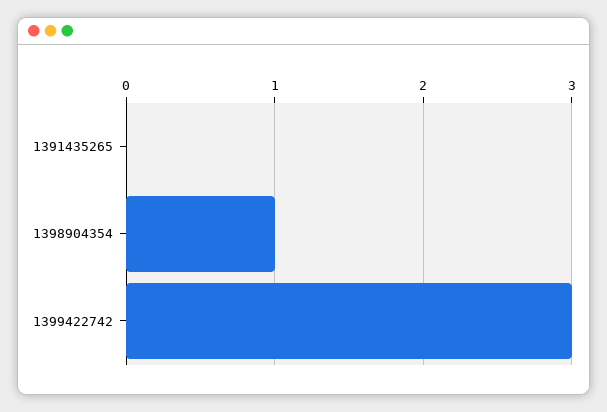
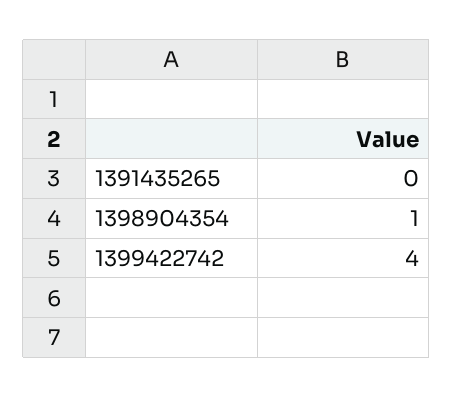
1399422742: 3 -> 4

